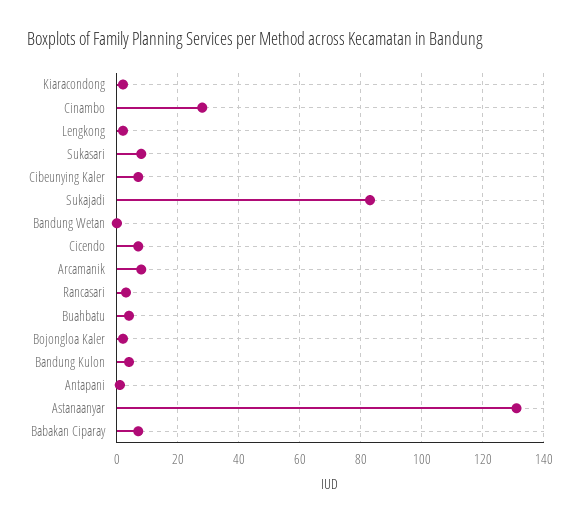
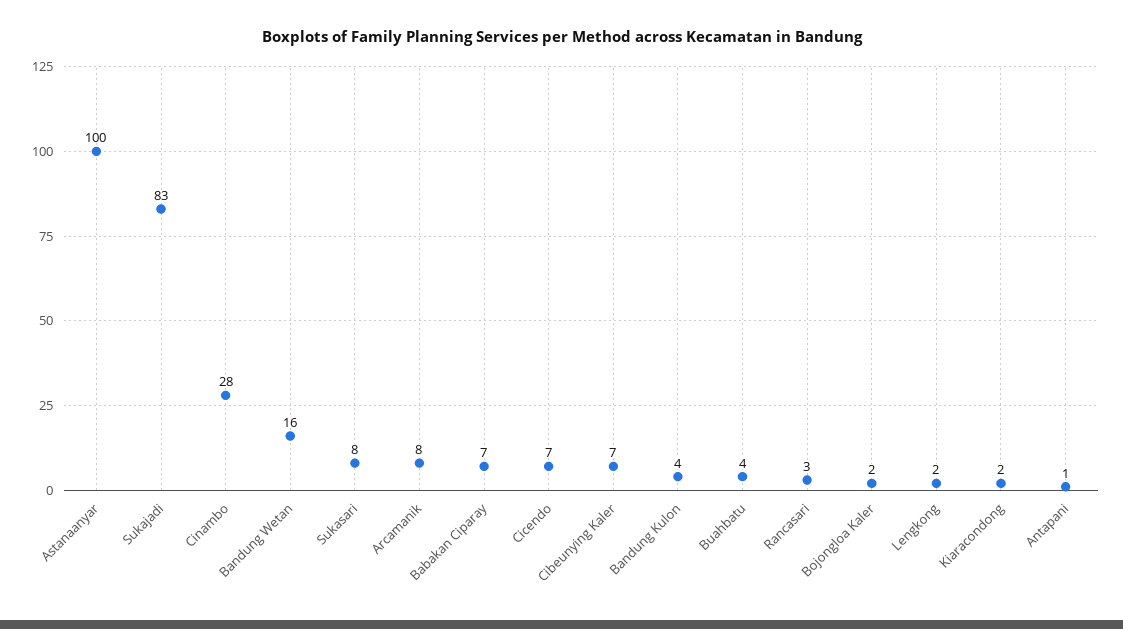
Bandung Wetan: 0 -> 16
Astanaanyar: 130 -> 100

